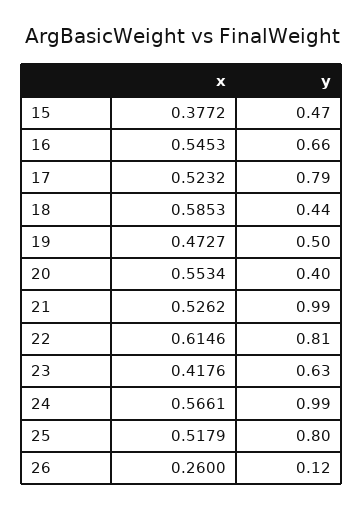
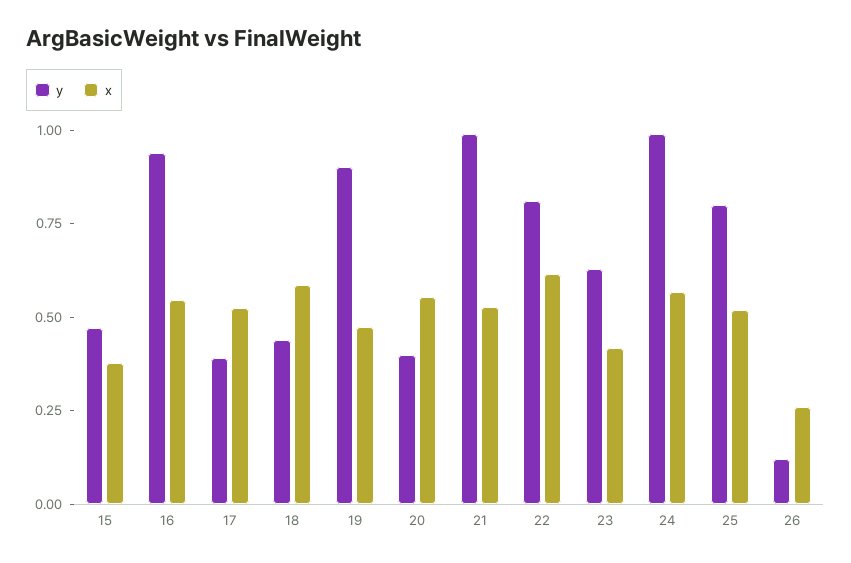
y, 16: 0.66 -> 0.95
y, 17: 0.79 -> 0.4
y, 19: 0.5 -> 0.9

